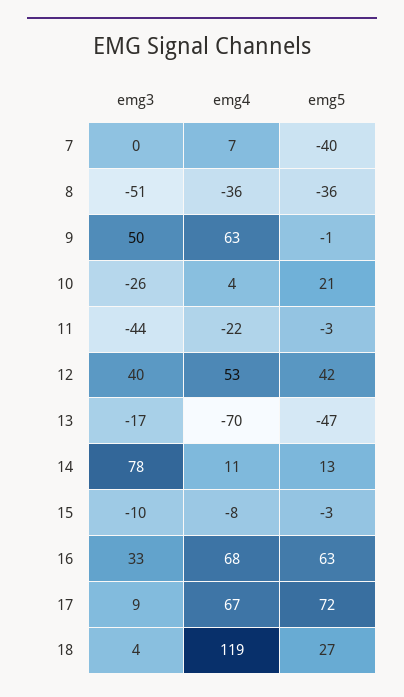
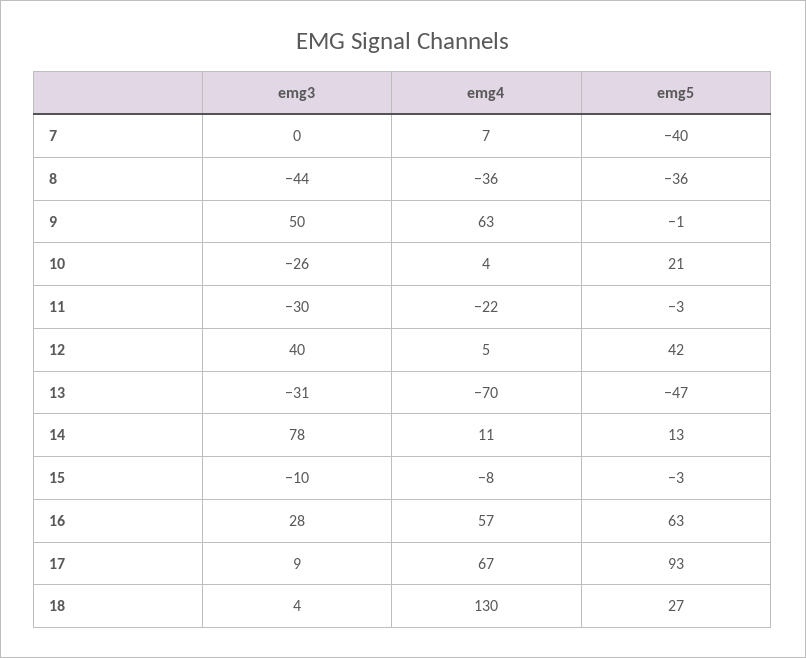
emg3, 8: -51 -> -44
emg3, 11: -44 -> -30
emg4, 12: 53 -> 5
emg3, 13: -17 -> -31
emg3, 16: 33 -> 28
emg4, 16: 68 -> 57
emg5, 17: 72 -> 93
emg4, 18: 119 -> 130

